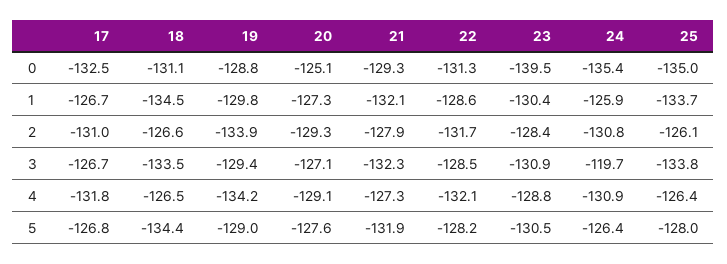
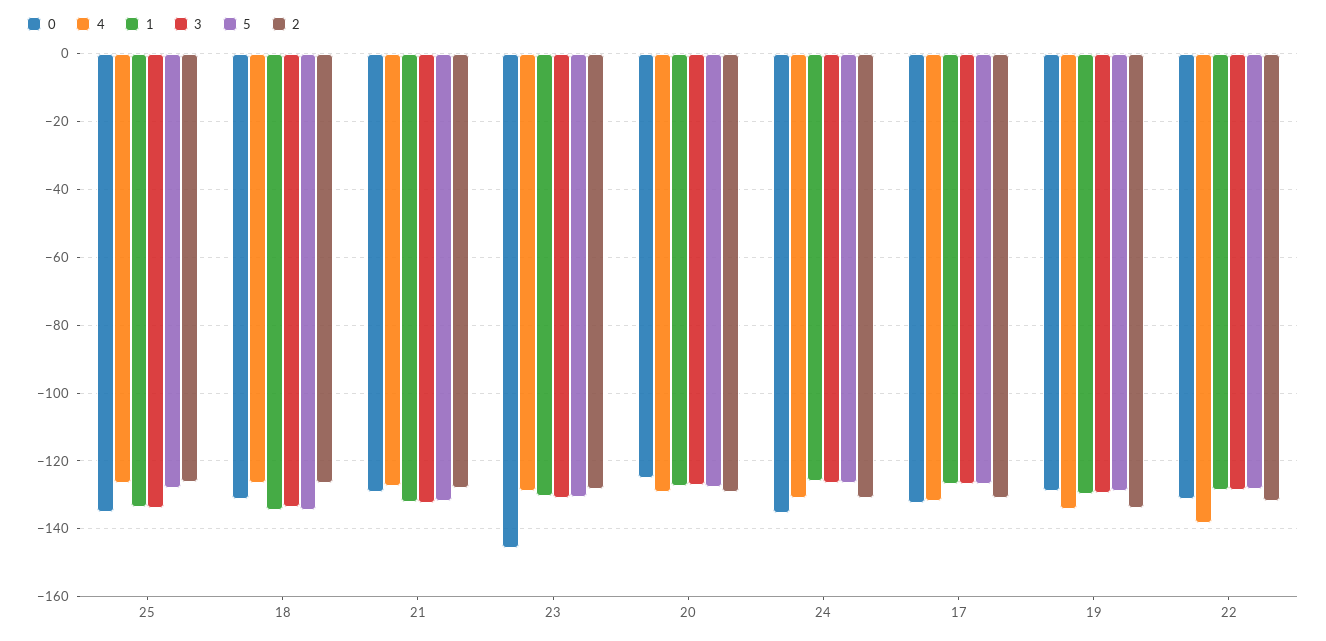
0, 23: -139.5 -> -146
3, 24: -119.7 -> -126
4, 22: -132.1 -> -138

